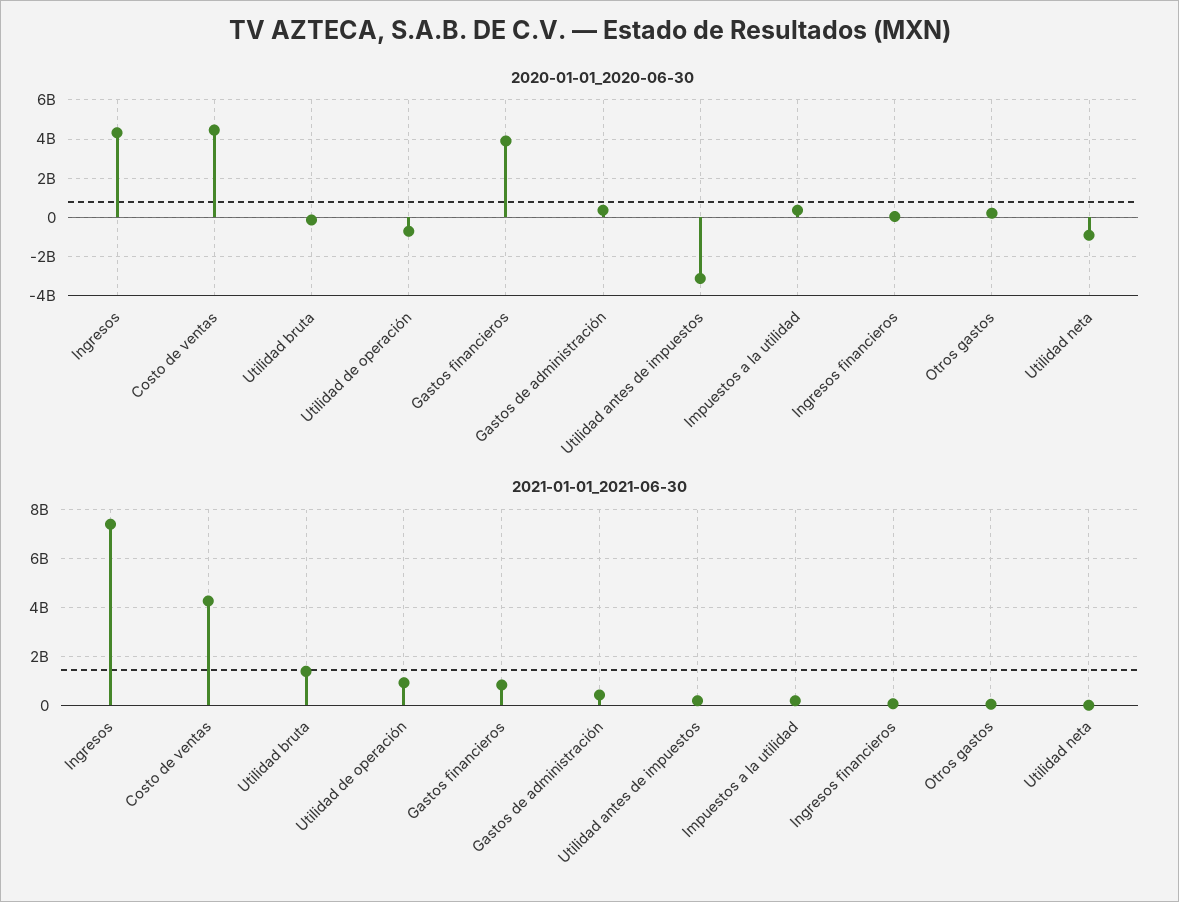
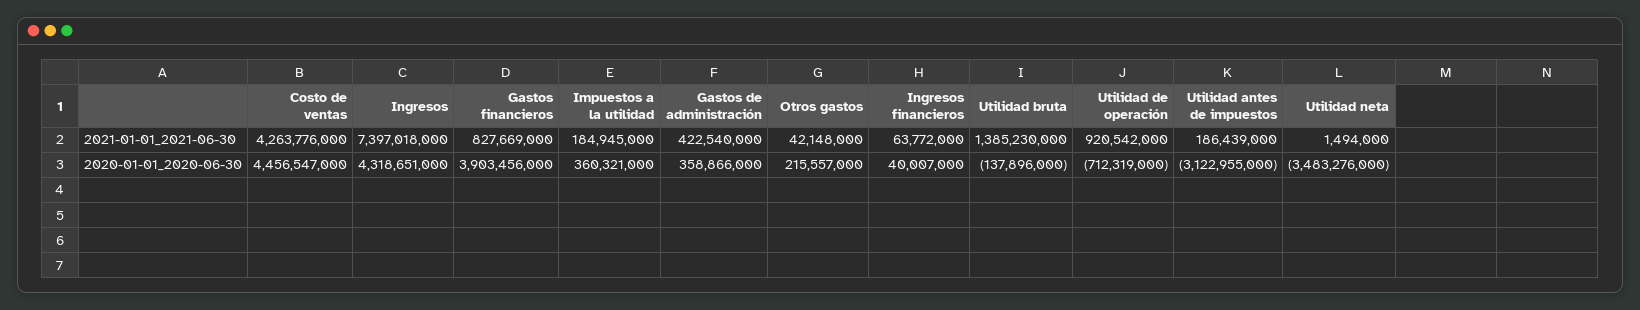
2020-01-01_2020-06-30, Utilidad neta: -1000000000 -> -3483276000

